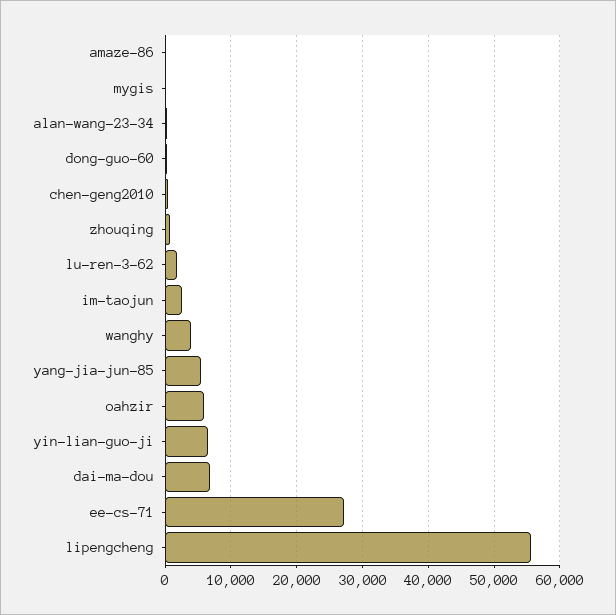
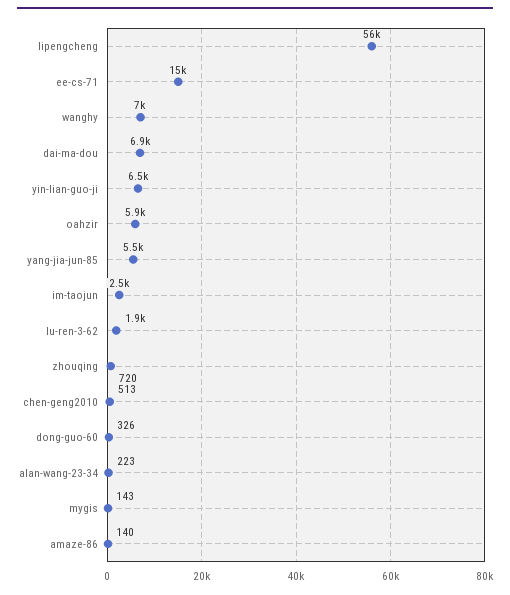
wanghy: 4000 -> 7000
ee-cs-71: 27000 -> 15000

